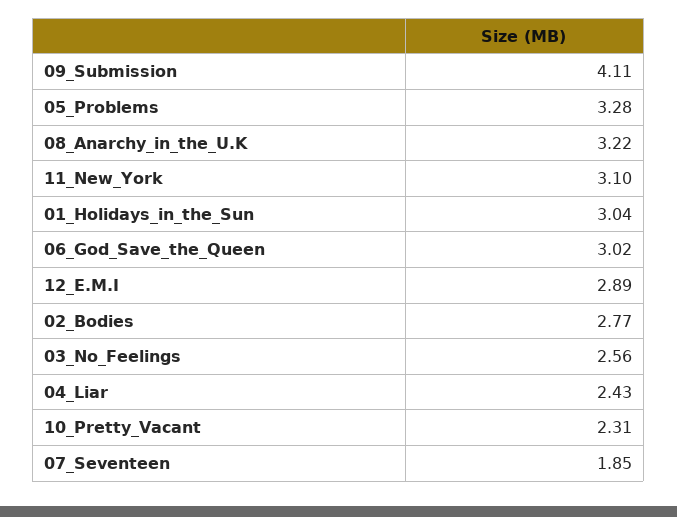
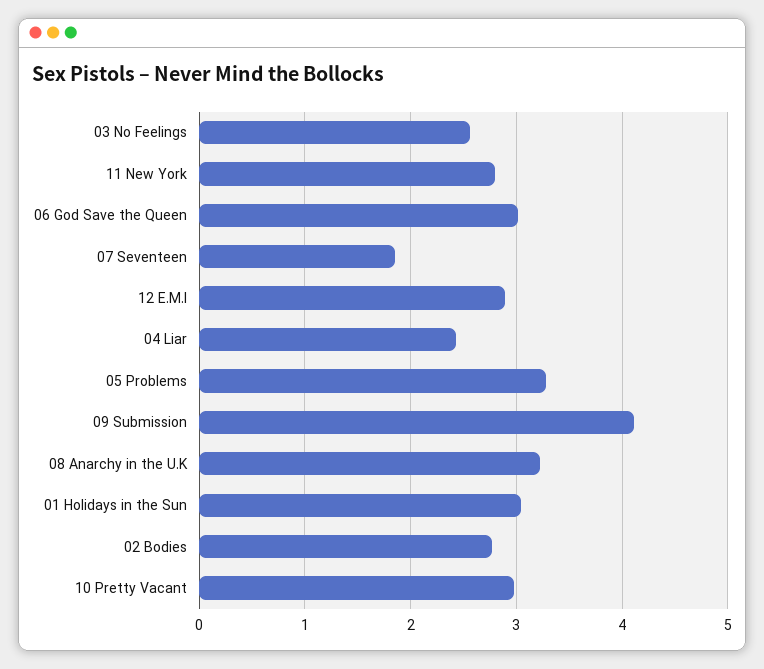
11_New_York: 3.1 -> 2.8
10_Pretty_Vacant: 2.31 -> 3

